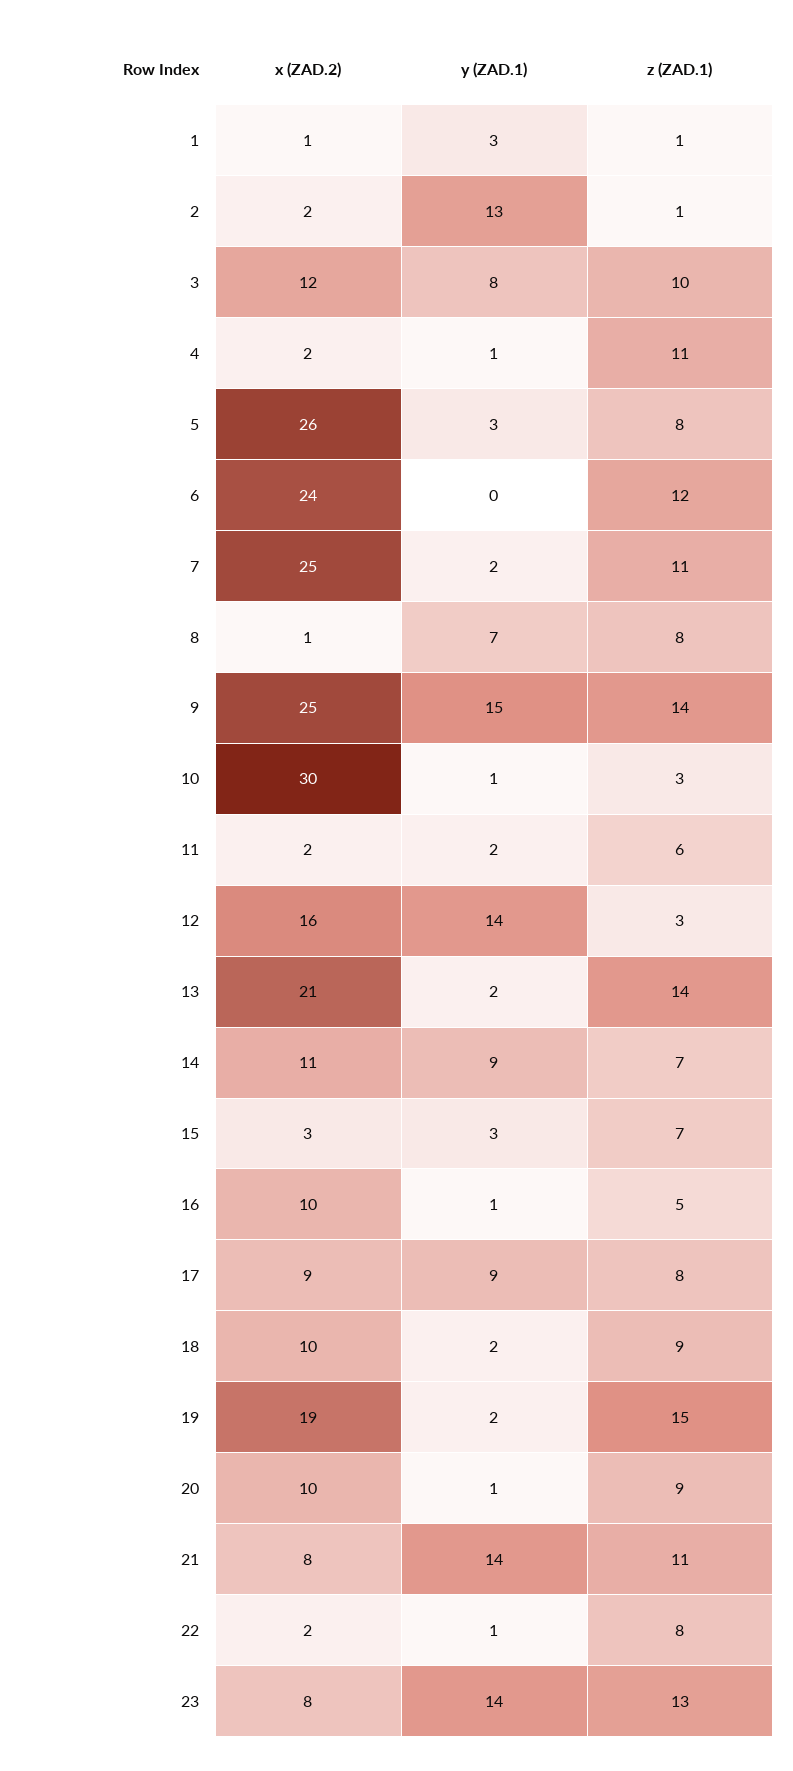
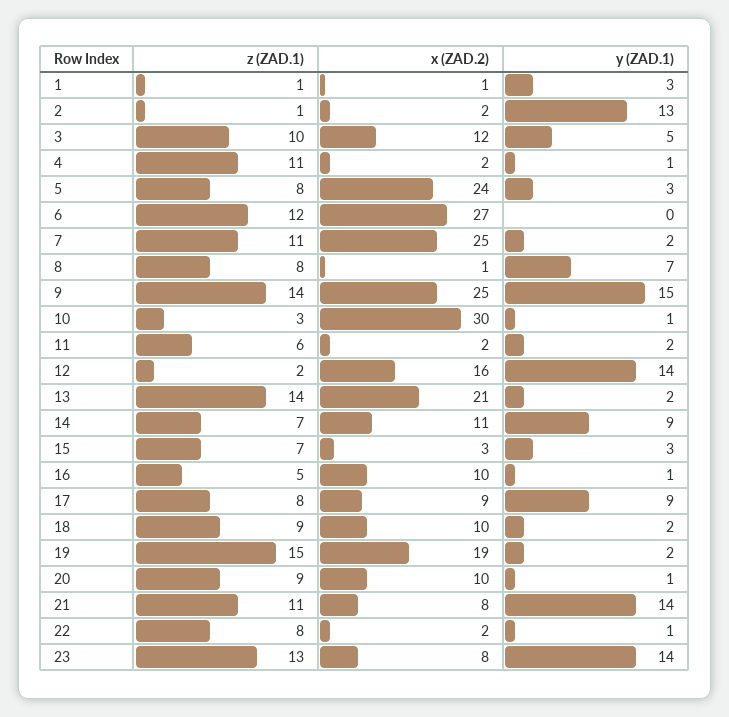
y (ZAD.1), 3: 8 -> 5
x (ZAD.2), 5: 26 -> 24
x (ZAD.2), 6: 24 -> 27
z (ZAD.1), 12: 3 -> 2

